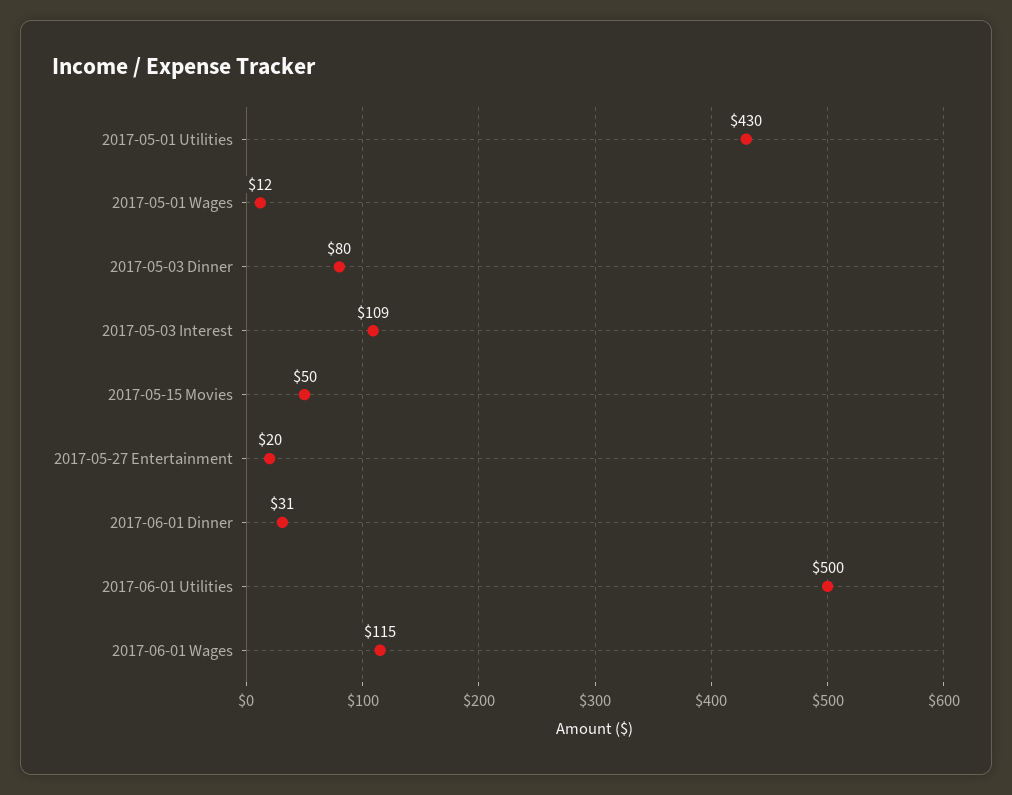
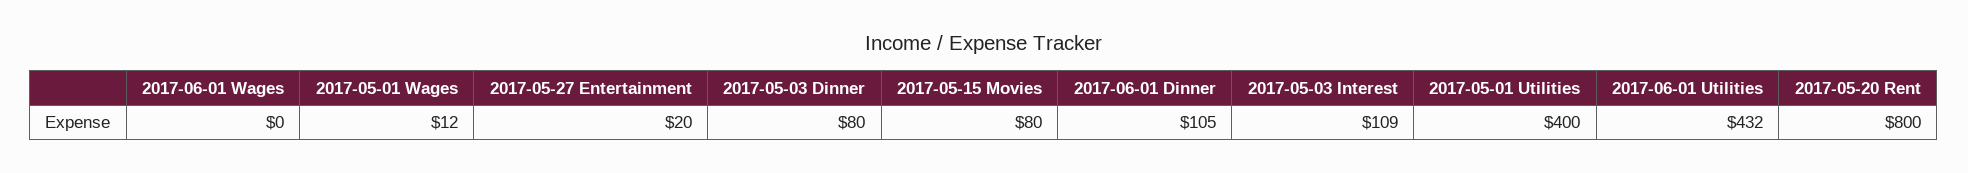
2017-05-01 Utilities: 430 -> 400
2017-05-15 Movies: 50 -> 80
2017-06-01 Dinner: 31 -> 105
2017-06-01 Utilities: 500 -> 432
2017-06-01 Wages: 115 -> 0
2017-05-20 Rent: none -> 800

